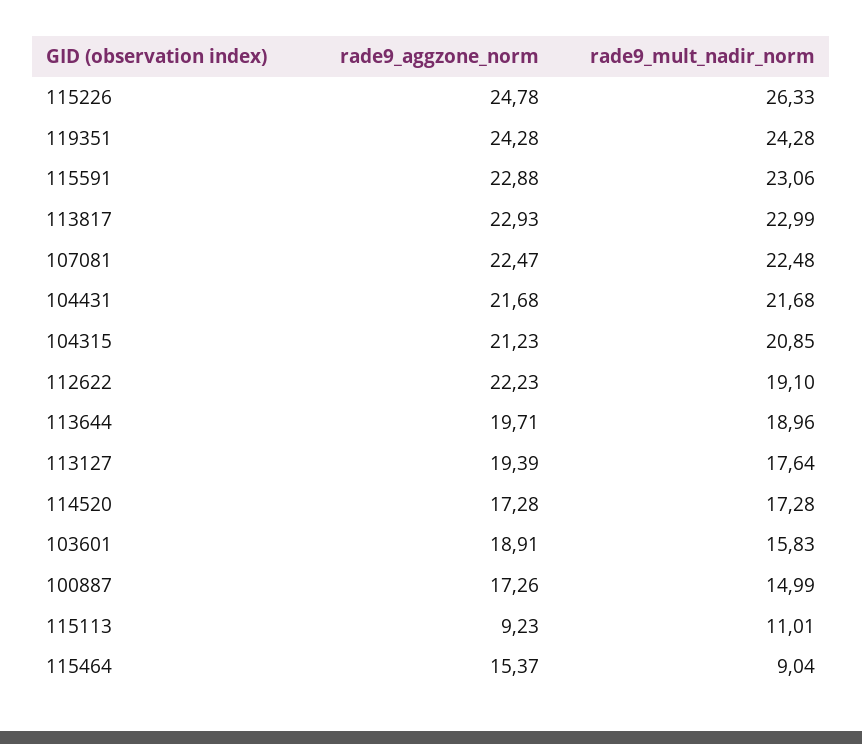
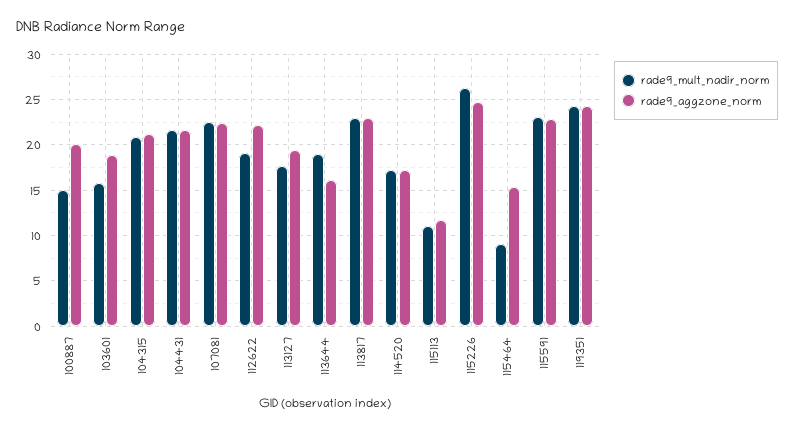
rade9_aggzone_norm, 113644: 19.71 -> 16
rade9_aggzone_norm, 100887: 17.26 -> 20
rade9_aggzone_norm, 115113: 9.23 -> 12

